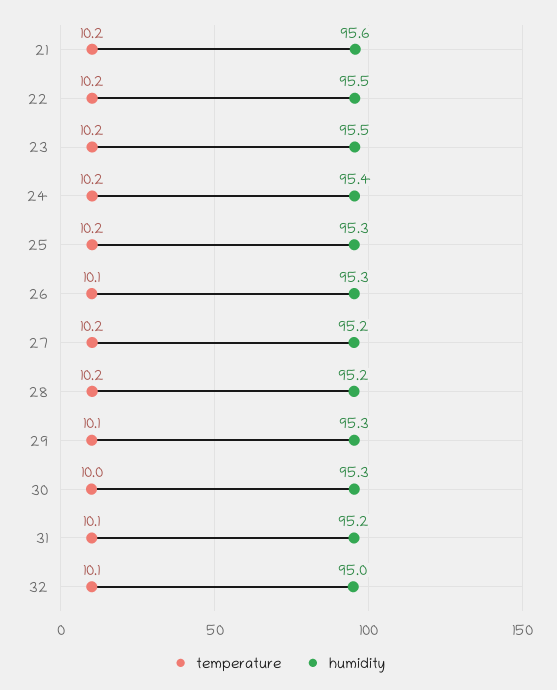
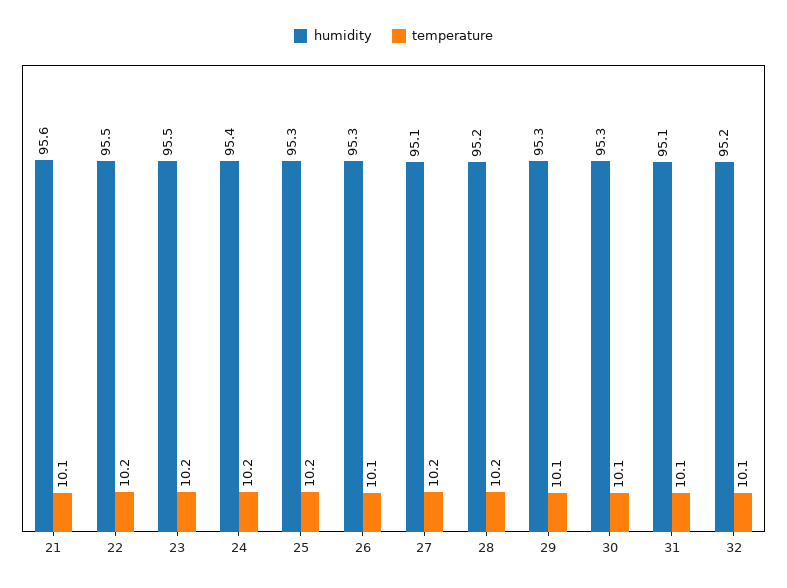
temperature, 21: 10.2 -> 10.1
humidity, 27: 95.2 -> 95.1
temperature, 30: 10 -> 10.1
humidity, 31: 95.2 -> 95.1
humidity, 32: 95 -> 95.2

